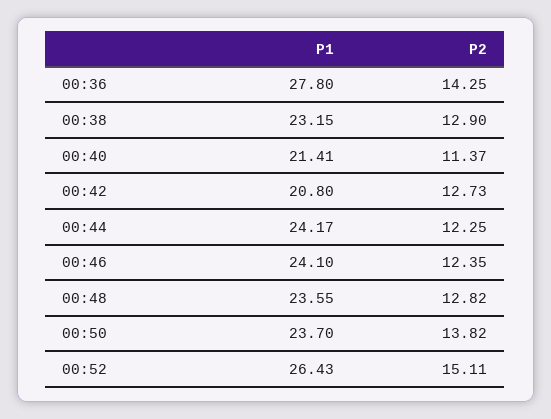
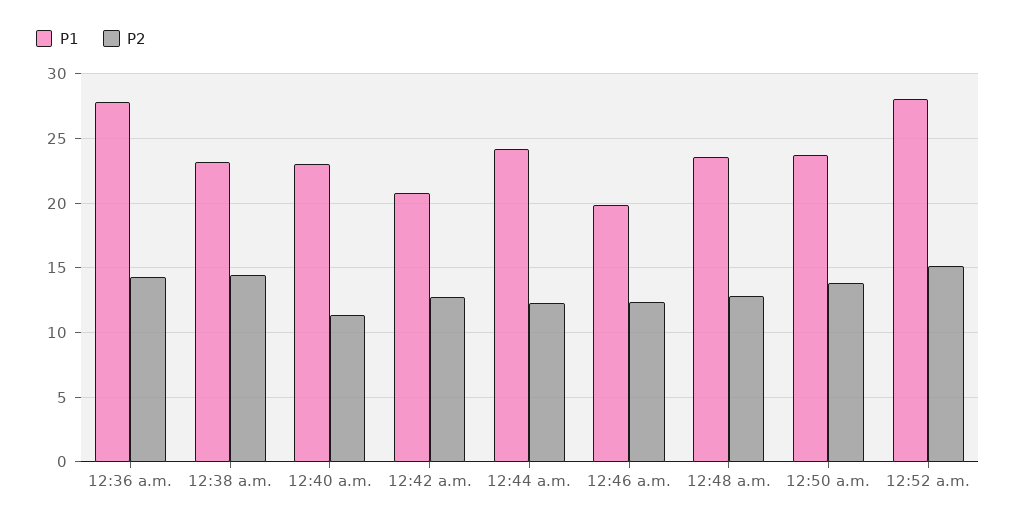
P2, 00:38: 12.9 -> 14.5
P1, 00:40: 21.41 -> 23
P1, 00:46: 24.1 -> 20
P1, 00:52: 26.43 -> 28

